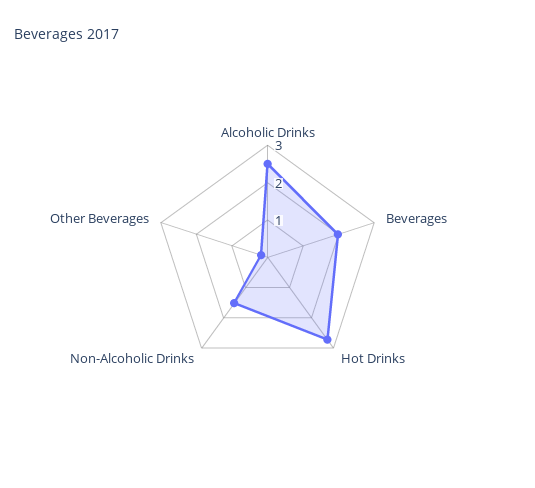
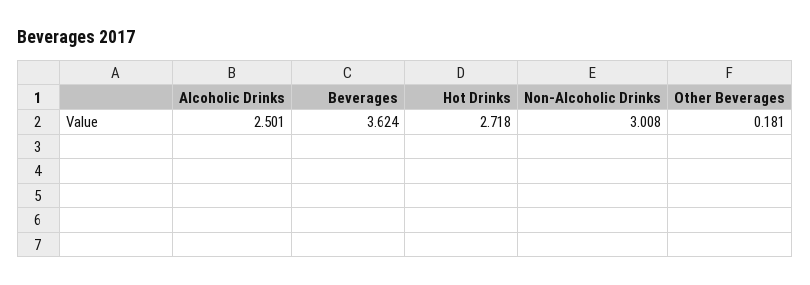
Beverages: 2 -> 3.624
Non-Alcoholic Drinks: 1.5 -> 3.008

